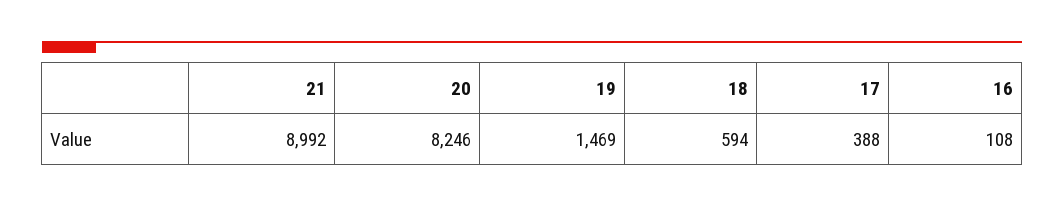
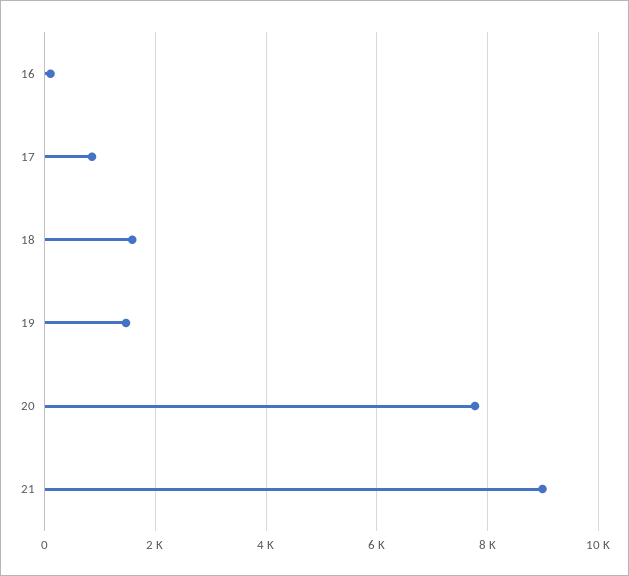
20: 8246 -> 7800
18: 594 -> 1600
17: 388 -> 800

